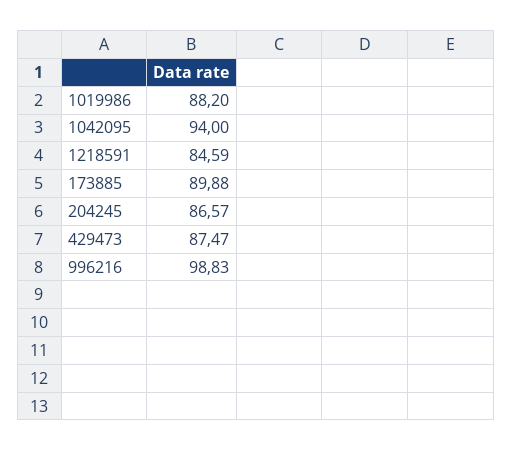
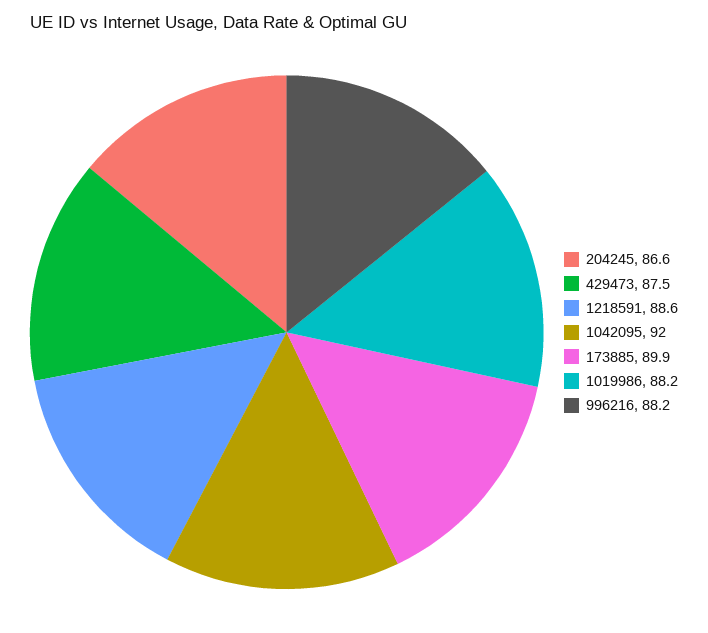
1042095: 94 -> 92
1218591: 84.59 -> 88.6
996216: 98.83 -> 88.2

